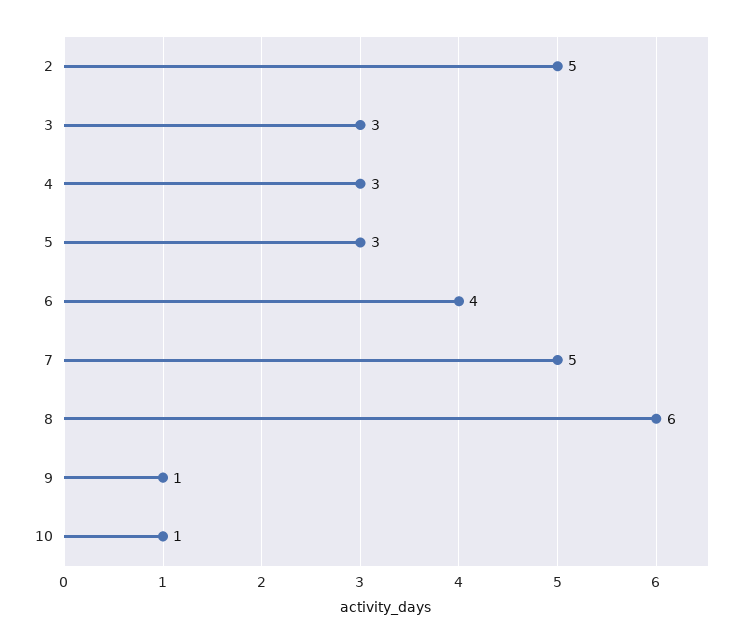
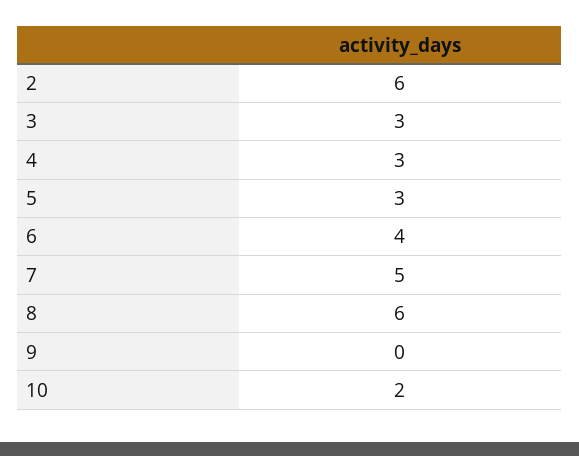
2: 5 -> 6
9: 1 -> 0
10: 1 -> 2

